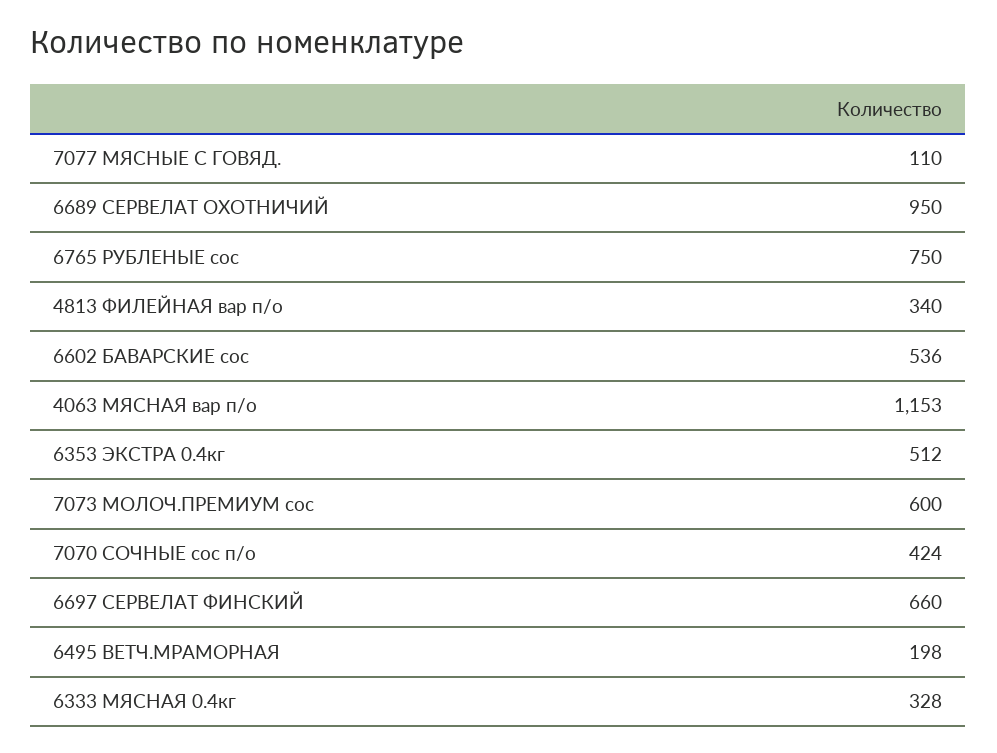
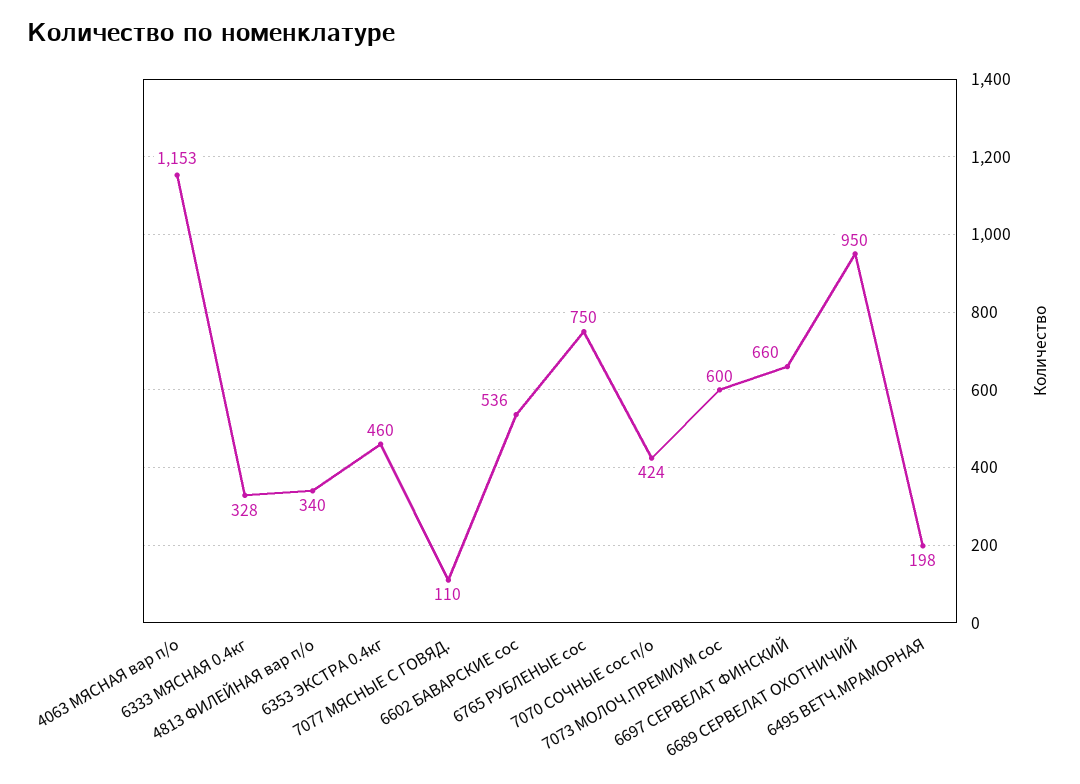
6353 ЭКСТРА 0.4кг: 512 -> 460

